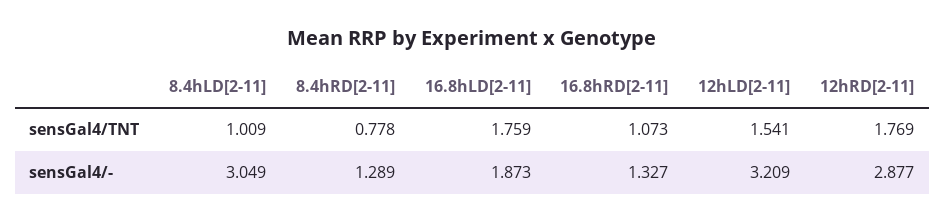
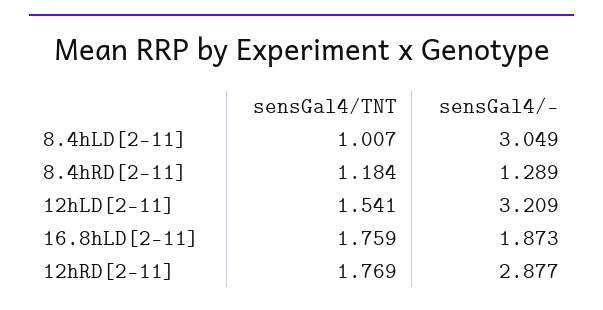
8.4hLD[2-11], sensGal4/TNT: 1.009 -> 1.007
8.4hRD[2-11], sensGal4/TNT: 0.778 -> 1.184
16.8hRD[2-11], sensGal4/TNT: 1.073 -> none
16.8hRD[2-11], sensGal4/-: 1.327 -> none

